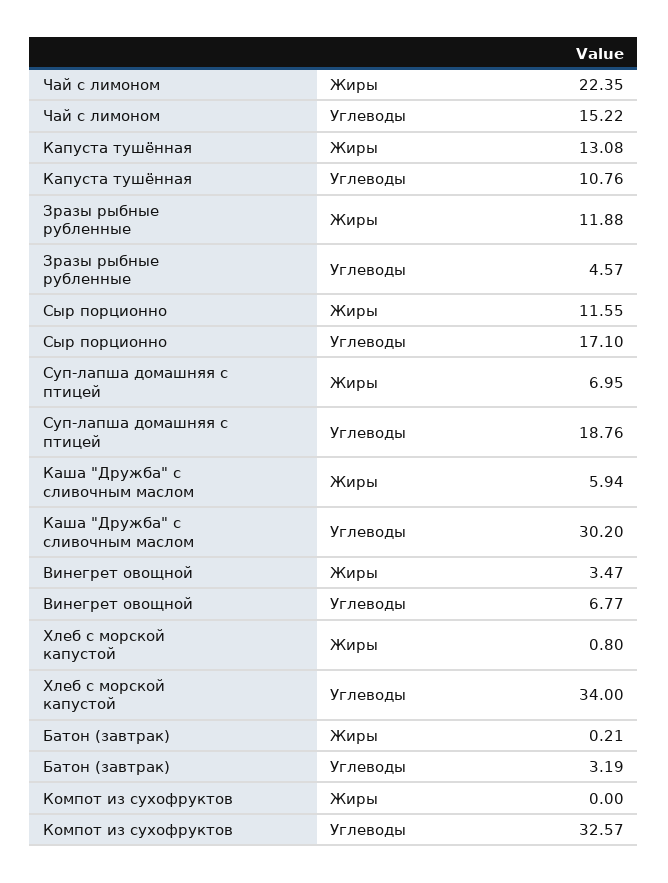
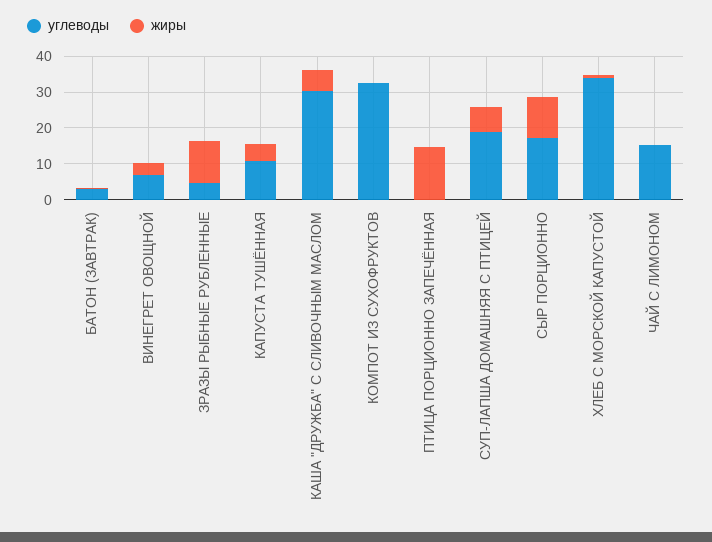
Жиры, Чай с лимоном: 22.35 -> 0
Жиры, Капуста тушённая: 13.08 -> 5
Углеводы, ПТИЦА ПОРЦИОННО ЗАПЕЧЁННАЯ: none -> 0
Жиры, ПТИЦА ПОРЦИОННО ЗАПЕЧЁННАЯ: none -> 15

